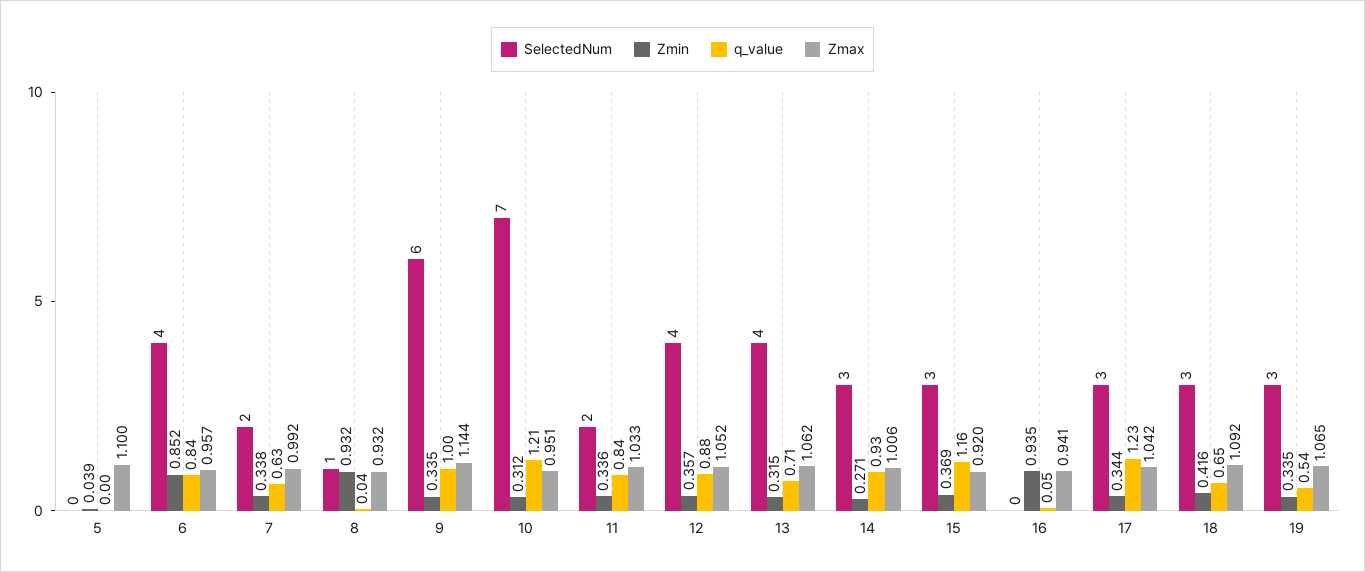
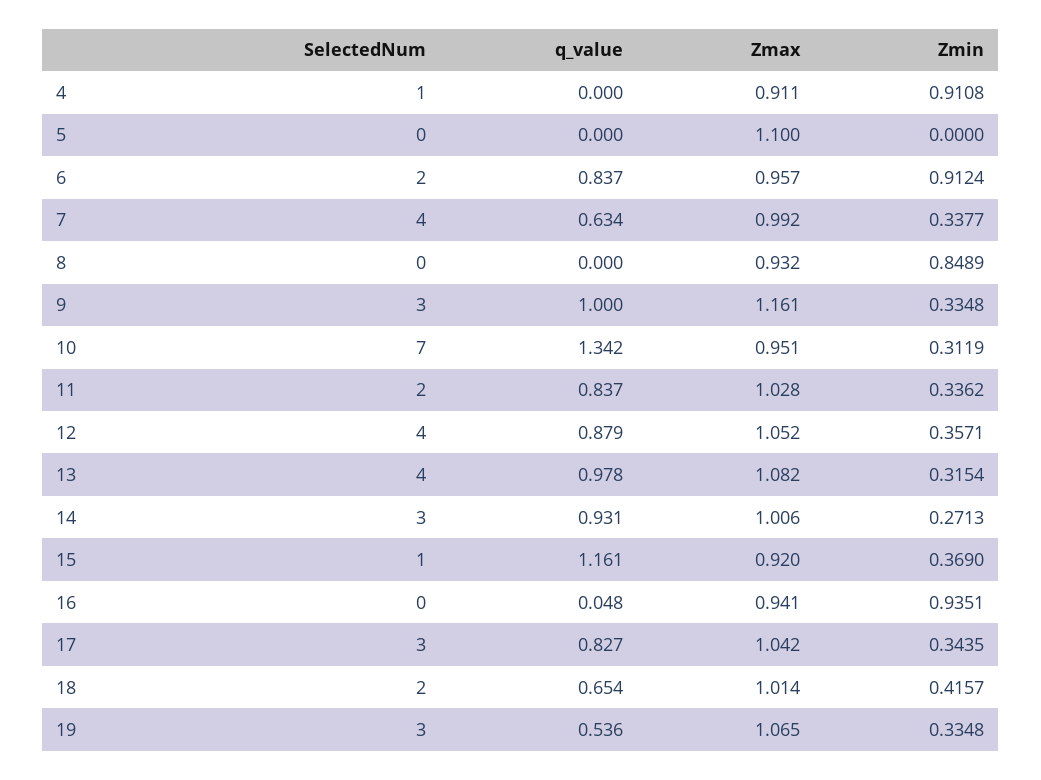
Zmin, 5: 0.039 -> 0
SelectedNum, 6: 4 -> 2
Zmin, 6: 0.852 -> 0.9124
SelectedNum, 7: 2 -> 4
SelectedNum, 8: 1 -> 0
Zmin, 8: 0.932 -> 0.8489
q_value, 8: 0.04 -> 0
SelectedNum, 9: 6 -> 3
Zmax, 9: 1.144 -> 1.161
q_value, 10: 1.21 -> 1.342
Zmax, 11: 1.033 -> 1.028
q_value, 13: 0.71 -> 0.978
Zmax, 13: 1.062 -> 1.082
SelectedNum, 15: 3 -> 1
q_value, 17: 1.23 -> 0.827
SelectedNum, 18: 3 -> 2
Zmax, 18: 1.092 -> 1.014
SelectedNum, 4: none -> 1
q_value, 4: none -> 0
Zmax, 4: none -> 0.911
Zmin, 4: none -> 0.9108

